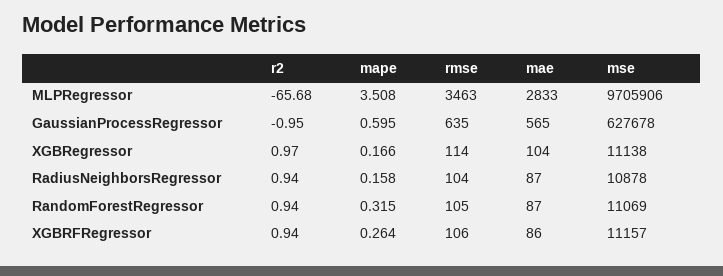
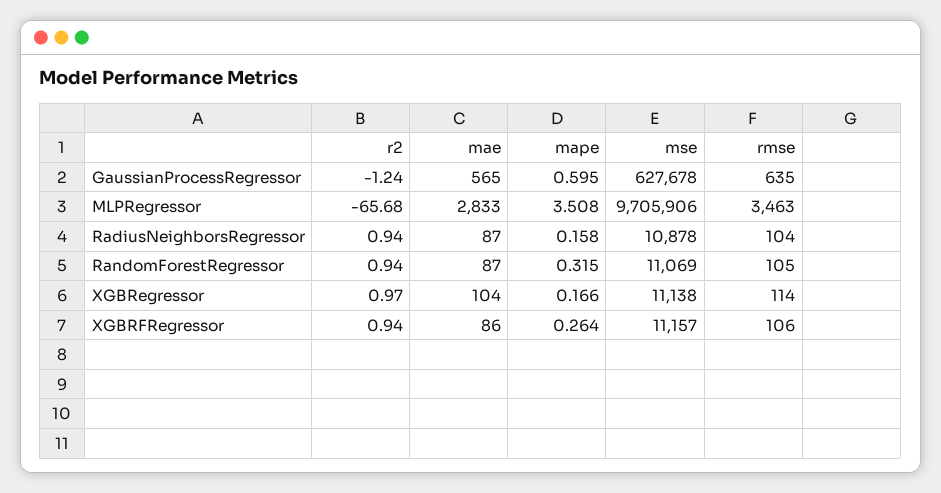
r2, GaussianProcessRegressor: -0.95 -> -1.24

